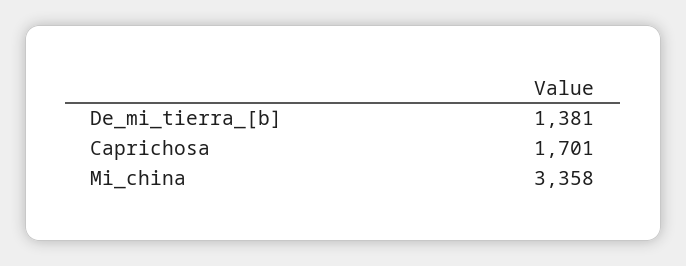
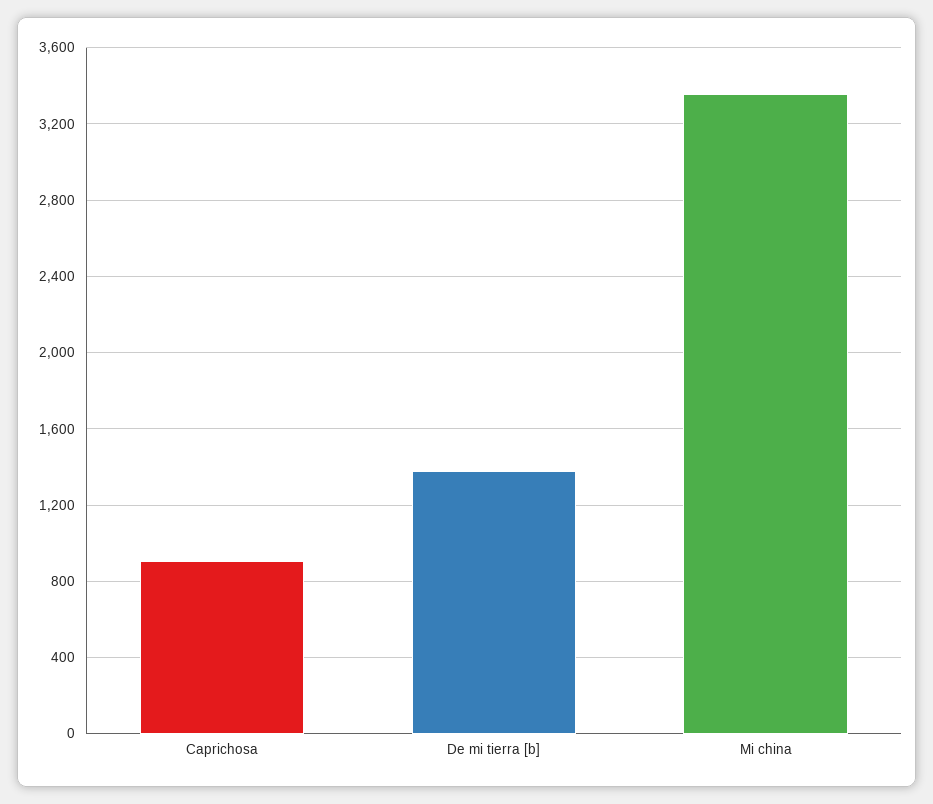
Caprichosa: 1701 -> 900

